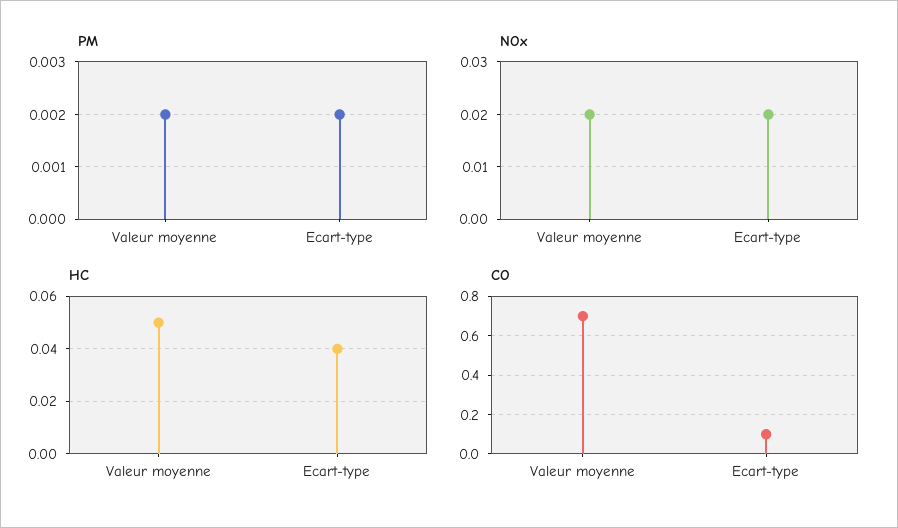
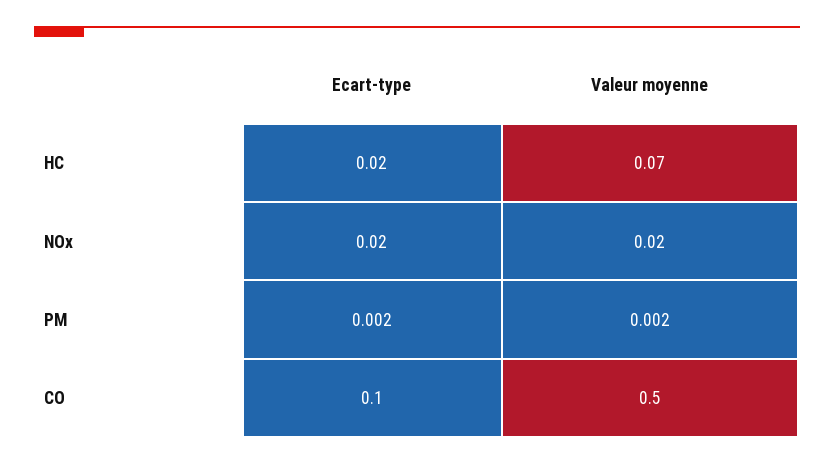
HC, Valeur moyenne: 0.05 -> 0.07
HC, Ecart-type: 0.04 -> 0.02
CO, Valeur moyenne: 0.7 -> 0.5

